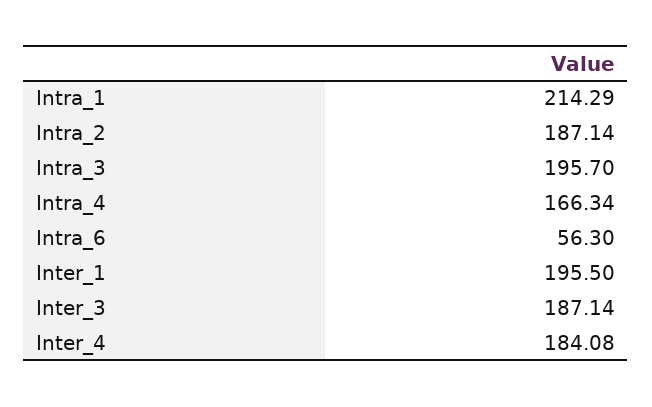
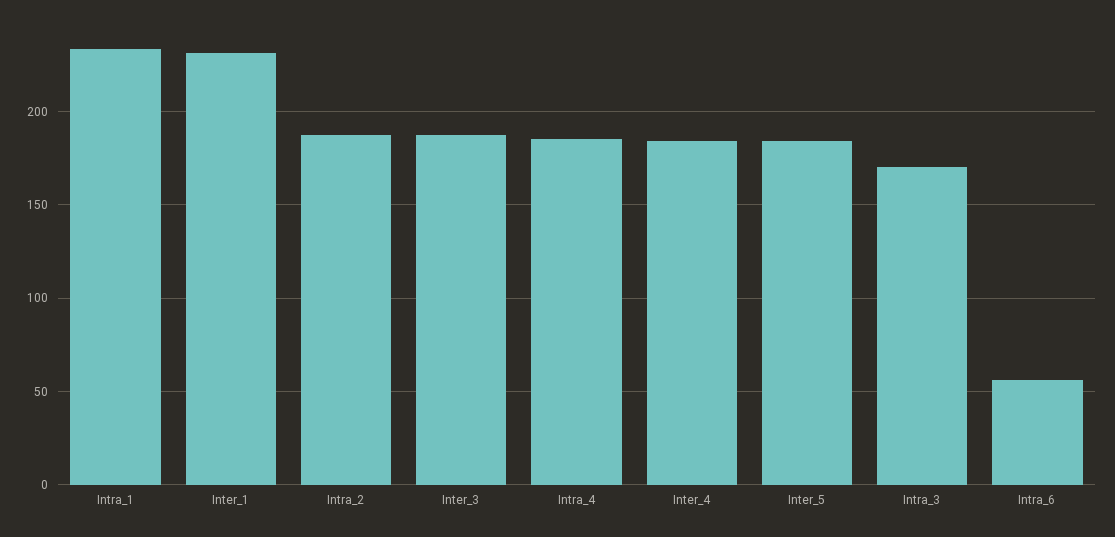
Intra_1: 214.29 -> 235
Intra_3: 195.7 -> 170
Intra_4: 166.34 -> 185
Inter_1: 195.5 -> 230
Inter_5: none -> 185

